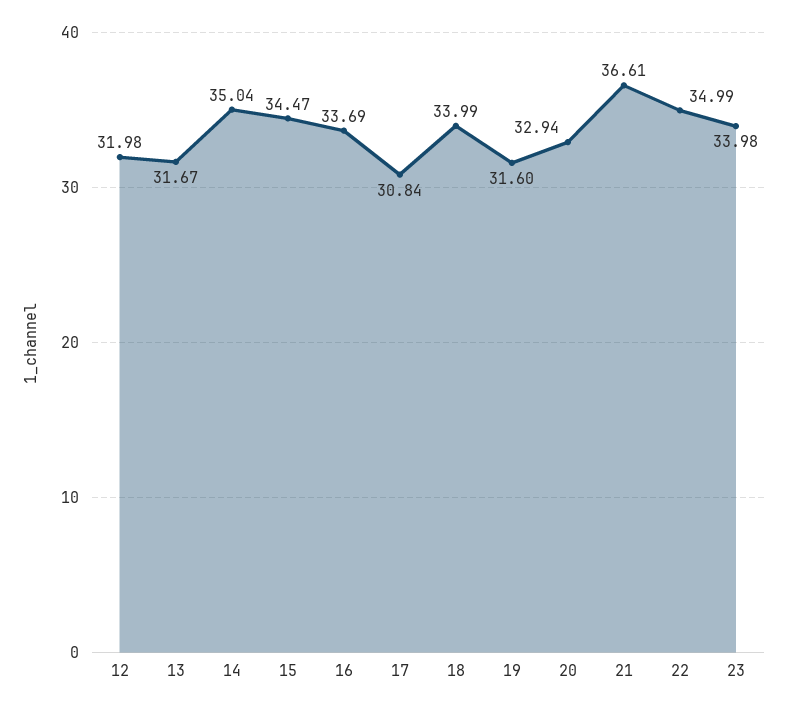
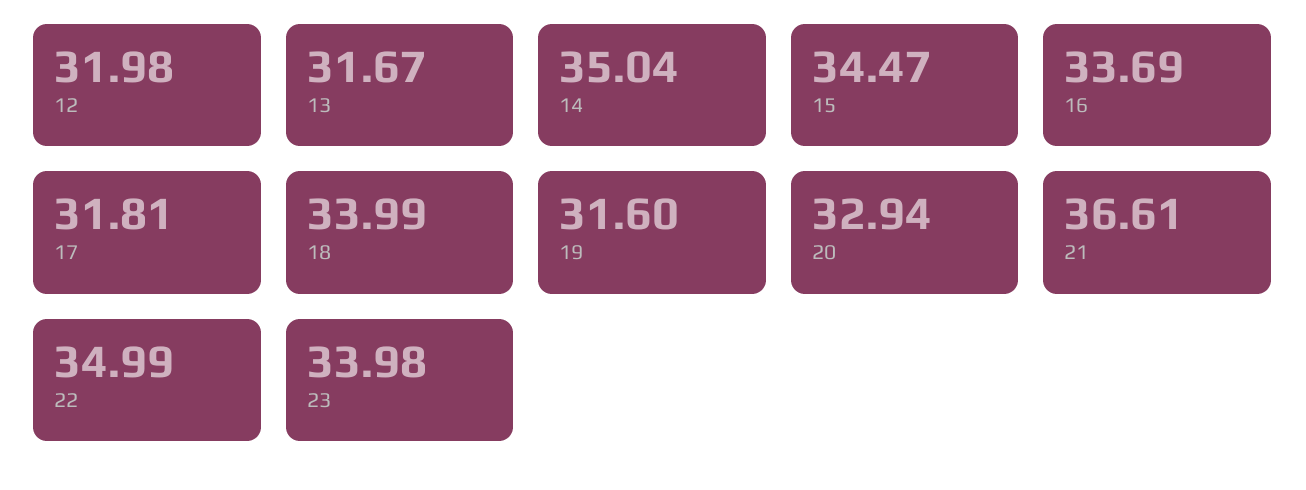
17: 30.84 -> 31.81

